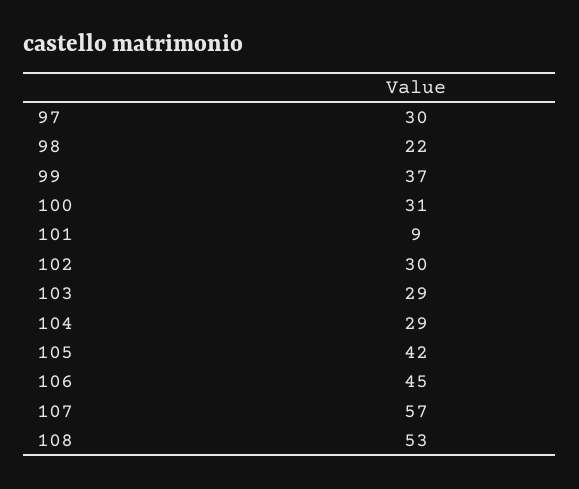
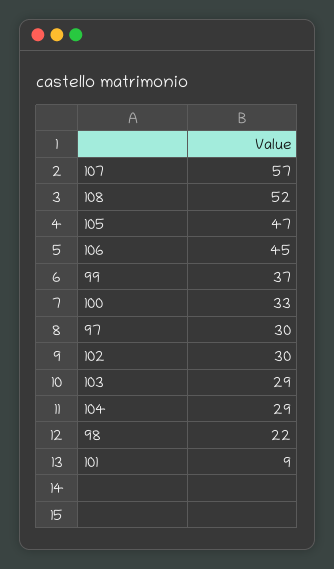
100: 31 -> 33
105: 42 -> 47
108: 53 -> 52

